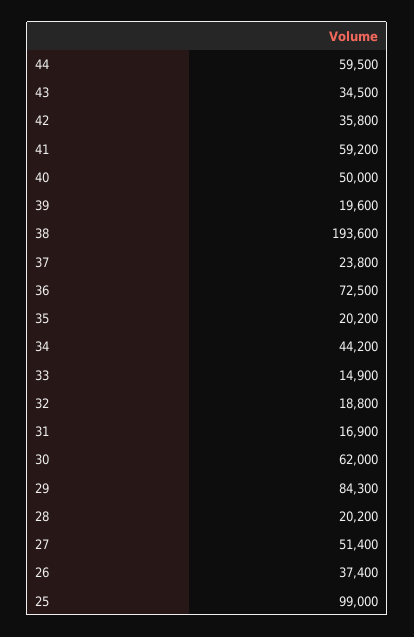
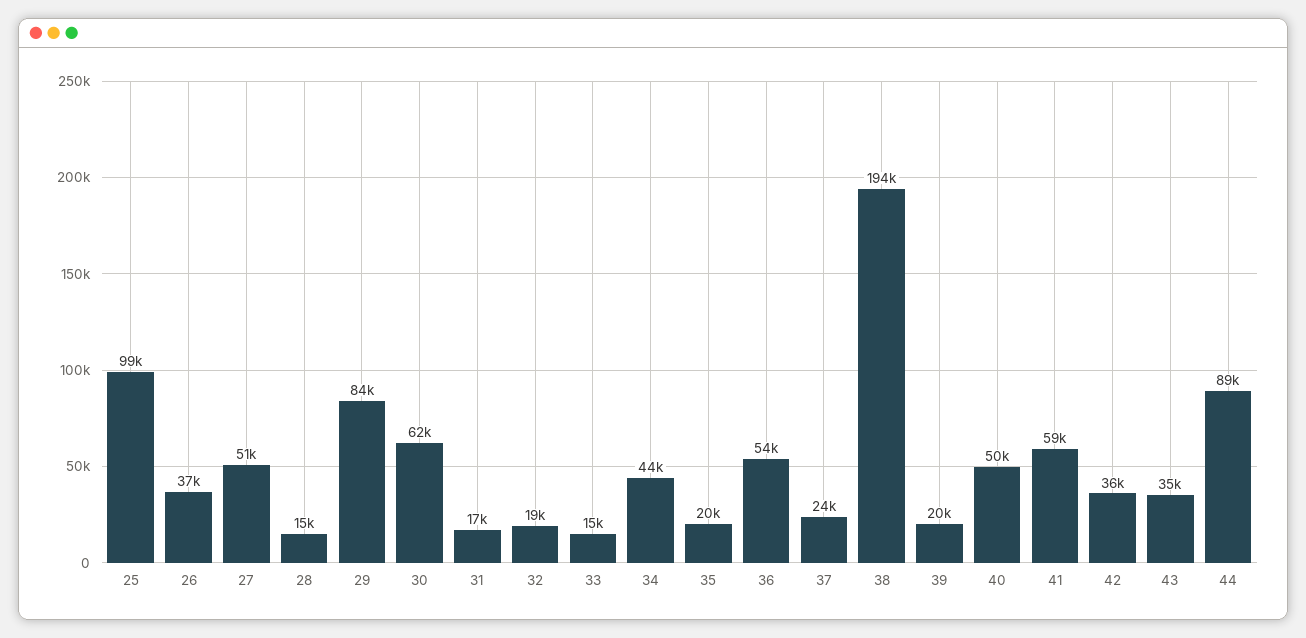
44: 59500 -> 89000
36: 72500 -> 54000
28: 20200 -> 15000

